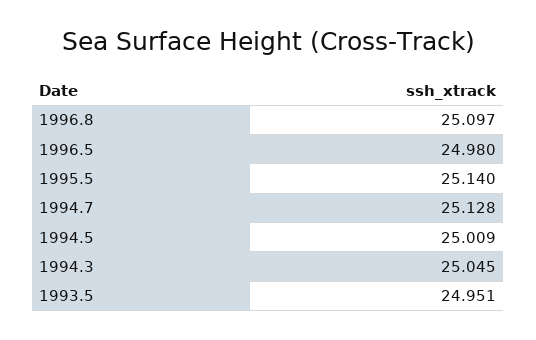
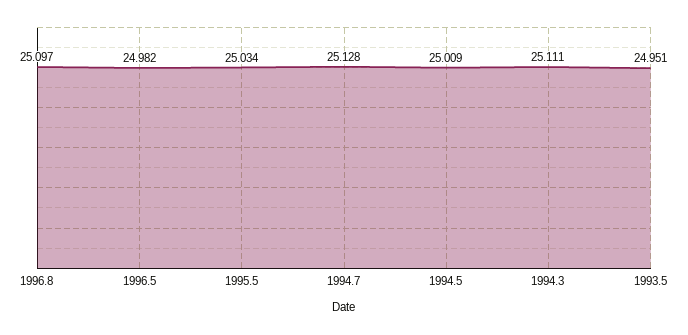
1996.5: 24.98 -> 24.982
1995.5: 25.14 -> 25.034
1994.3: 25.045 -> 25.111

